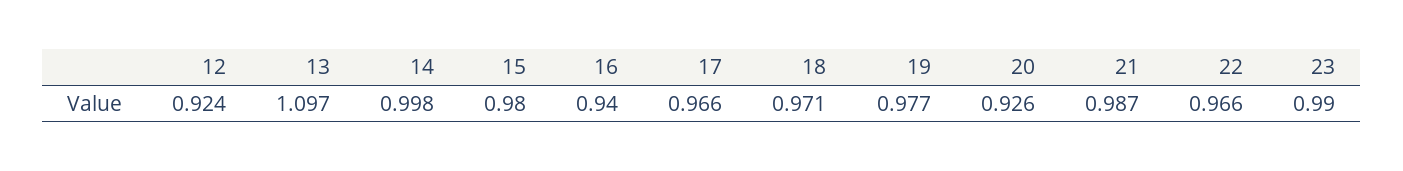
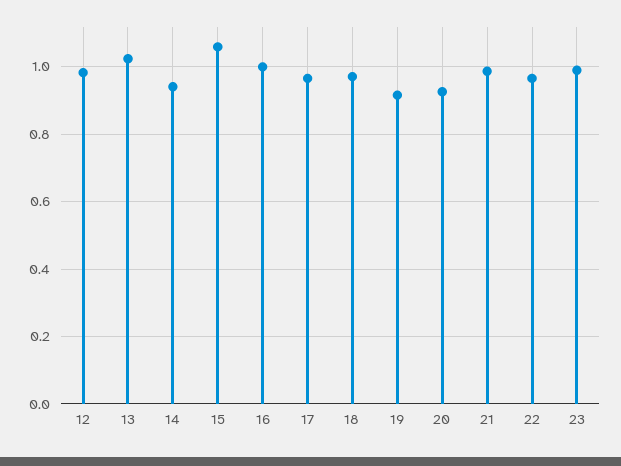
12: 0.924 -> 0.98
13: 1.097 -> 1.02
14: 0.998 -> 0.94
15: 0.98 -> 1.06
16: 0.94 -> 1
19: 0.977 -> 0.92

